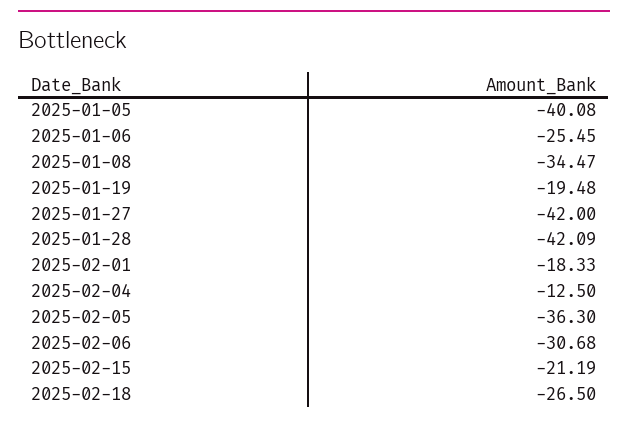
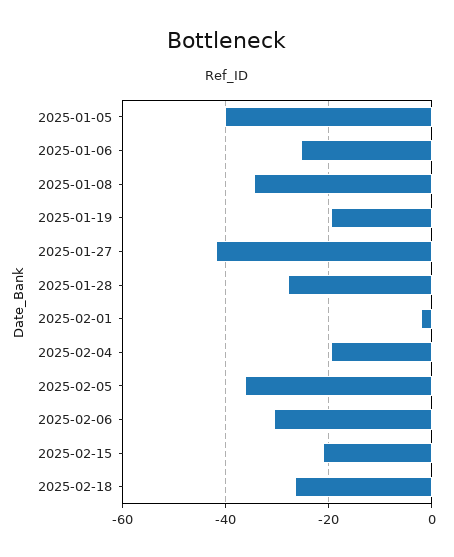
2025-01-28: -42.09 -> -28
2025-02-01: -18.33 -> -2
2025-02-04: -12.5 -> -20

